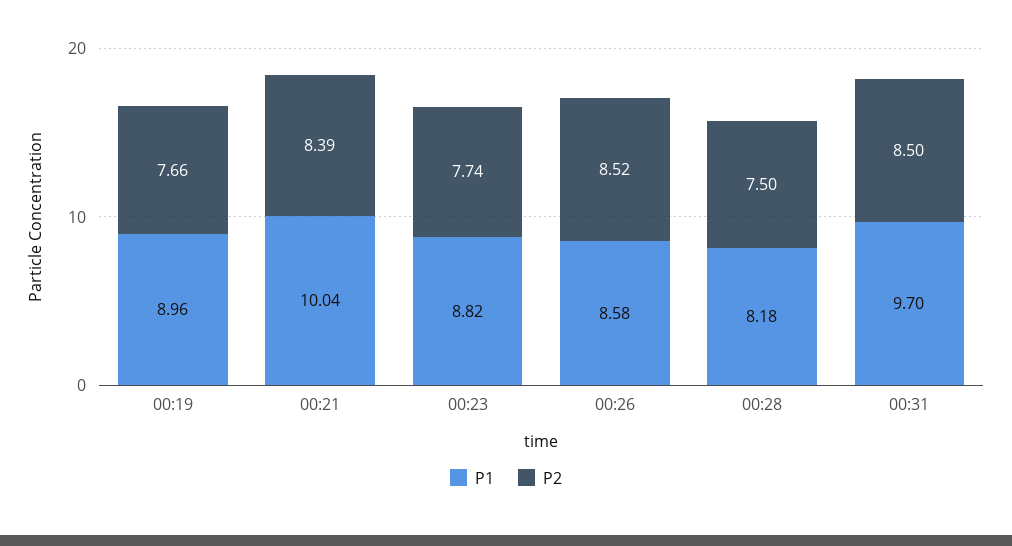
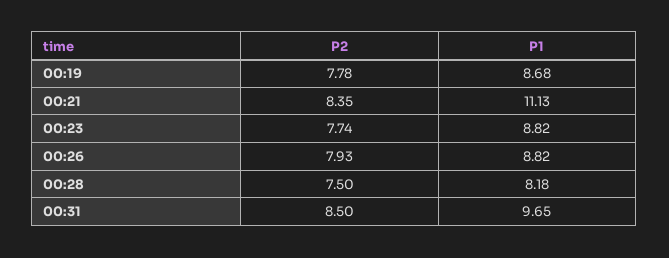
P1, 00:19: 8.96 -> 8.68
P2, 00:19: 7.66 -> 7.78
P1, 00:21: 10.04 -> 11.13
P2, 00:21: 8.39 -> 8.35
P1, 00:26: 8.58 -> 8.82
P2, 00:26: 8.52 -> 7.93
P1, 00:31: 9.7 -> 9.65

